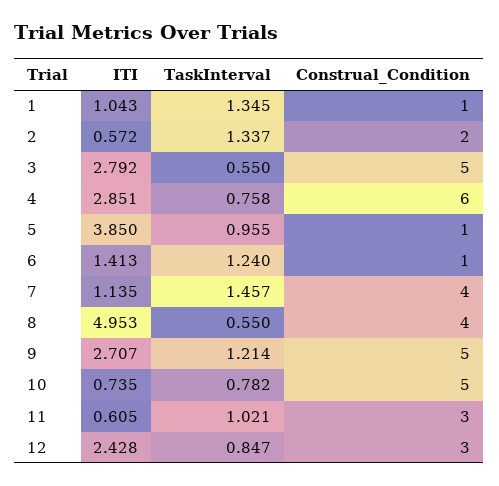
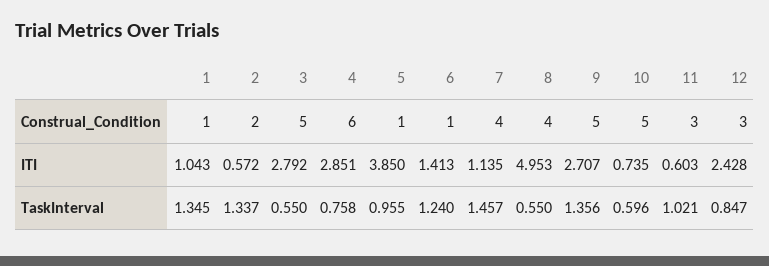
TaskInterval, 9: 1.214 -> 1.356
TaskInterval, 10: 0.782 -> 0.596
ITI, 11: 0.605 -> 0.603

